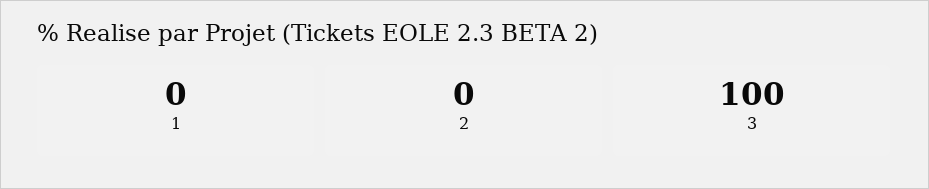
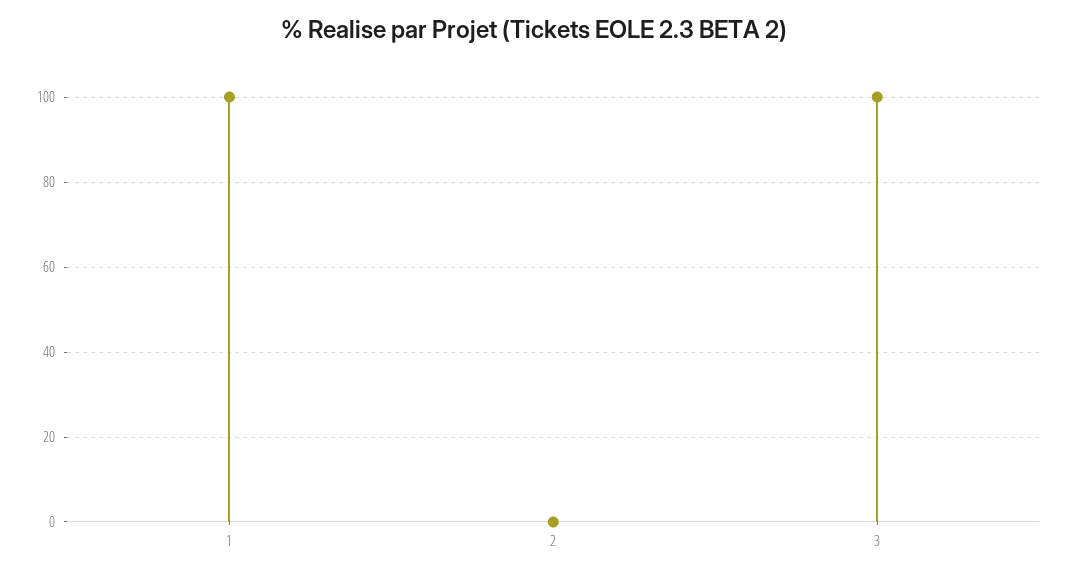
1: 0 -> 100

